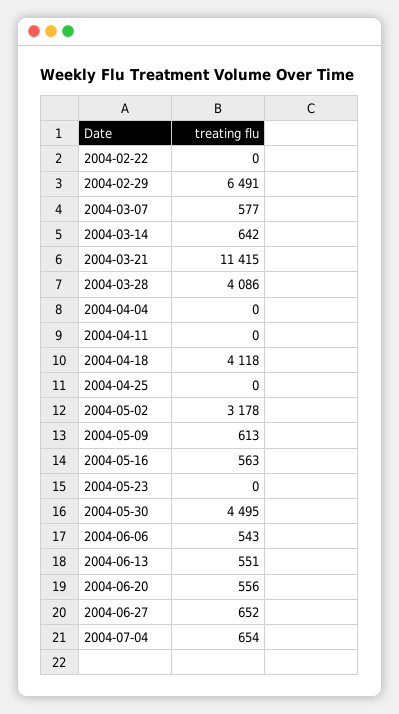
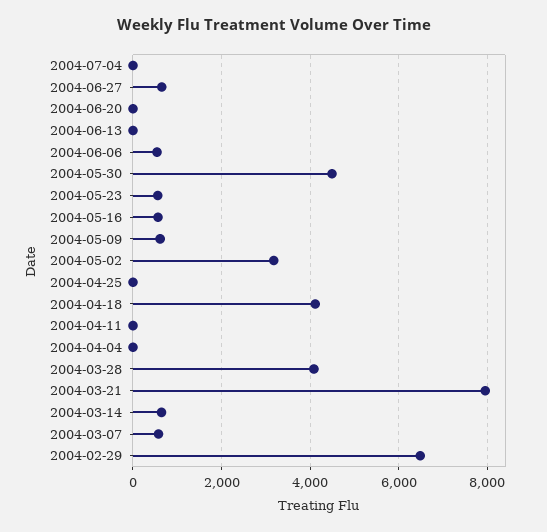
2004-02-22: 0 -> none
2004-03-21: 11415 -> 8000
2004-05-23: 0 -> 600
2004-06-13: 551 -> 0
2004-06-20: 556 -> 0
2004-07-04: 654 -> 0

